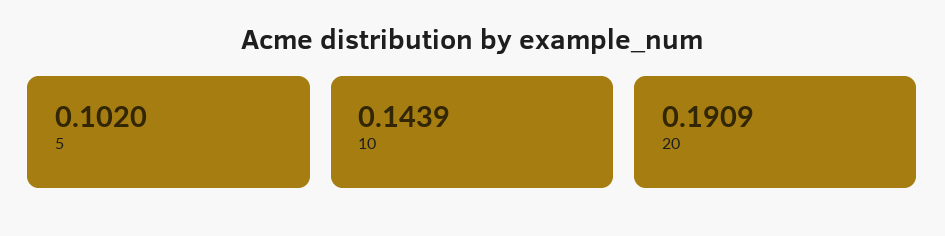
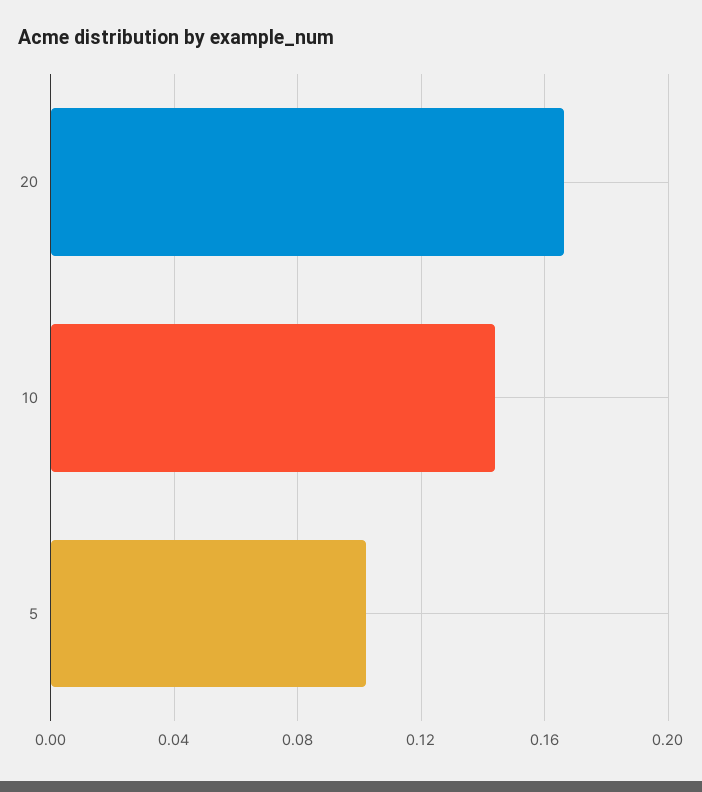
20: 0.1909 -> 0.165

